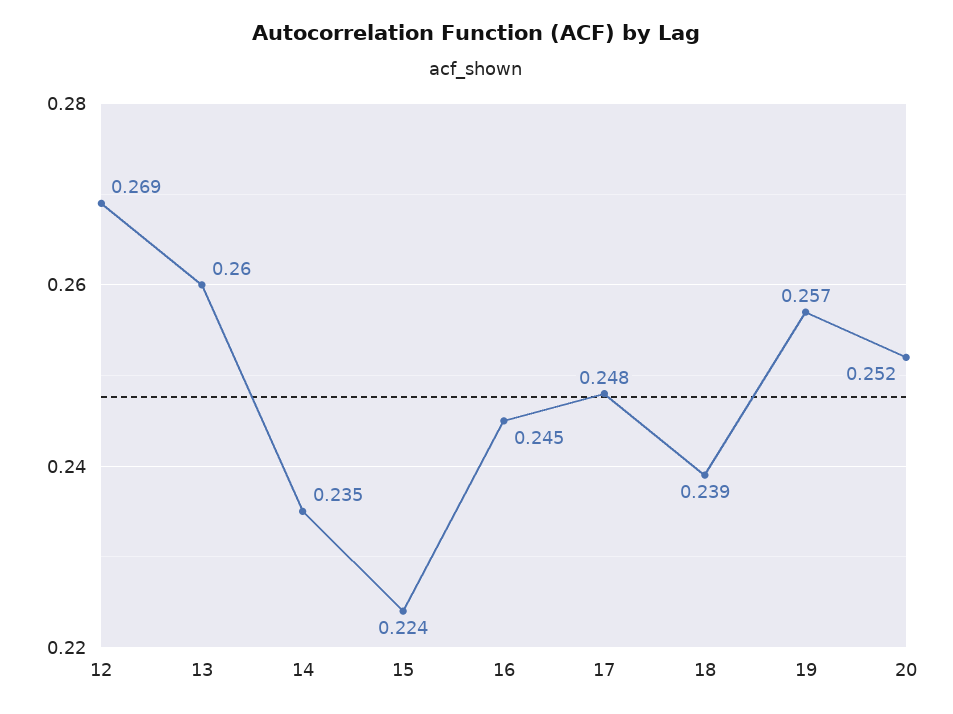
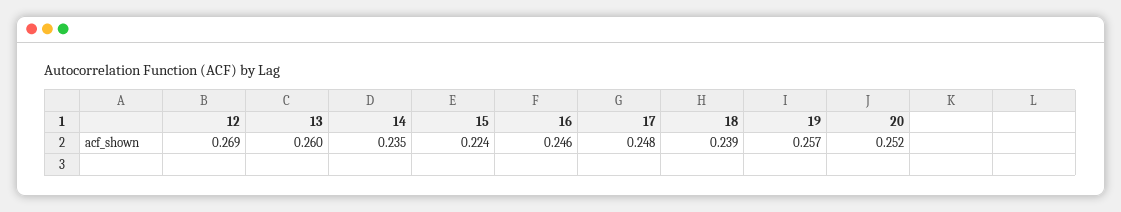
16: 0.245 -> 0.246

